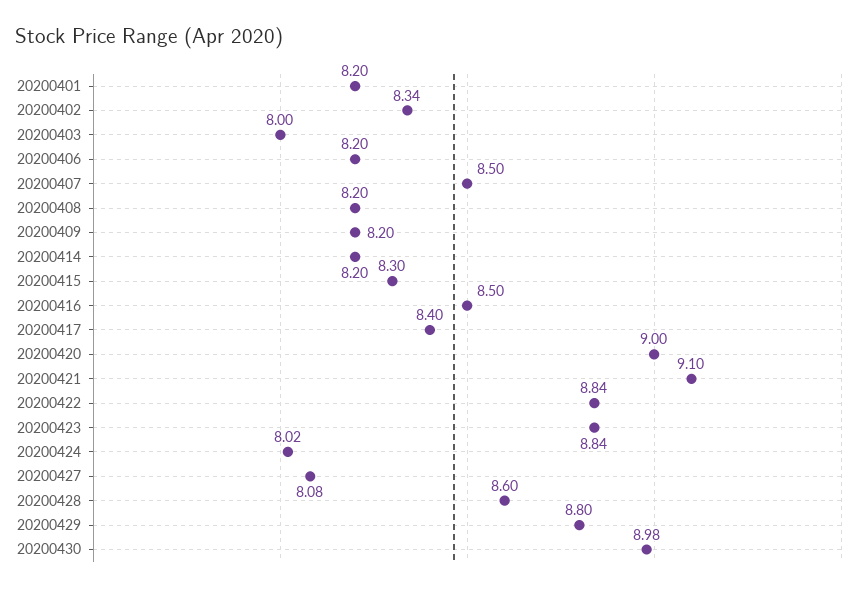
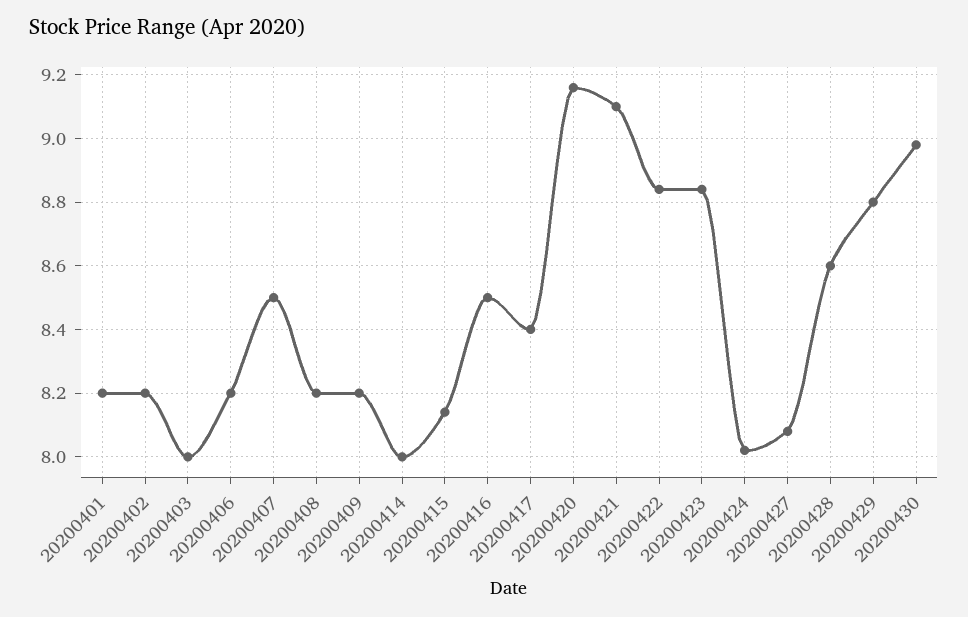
20200402: 8.34 -> 8.2
20200414: 8.2 -> 8
20200415: 8.3 -> 8.15
20200420: 9 -> 9.15

